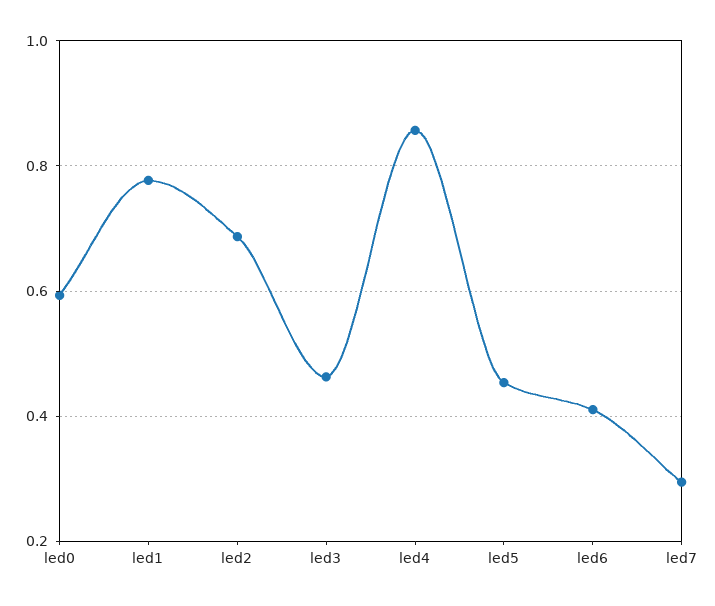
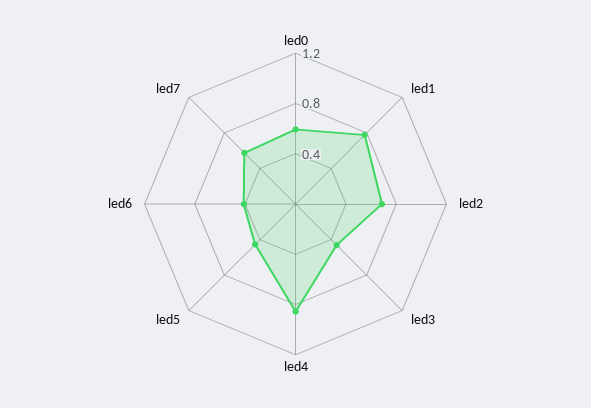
led7: 0.3 -> 0.6

